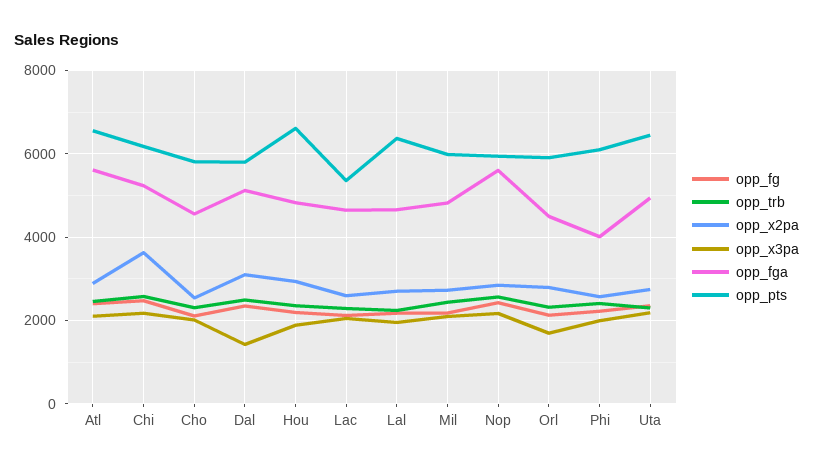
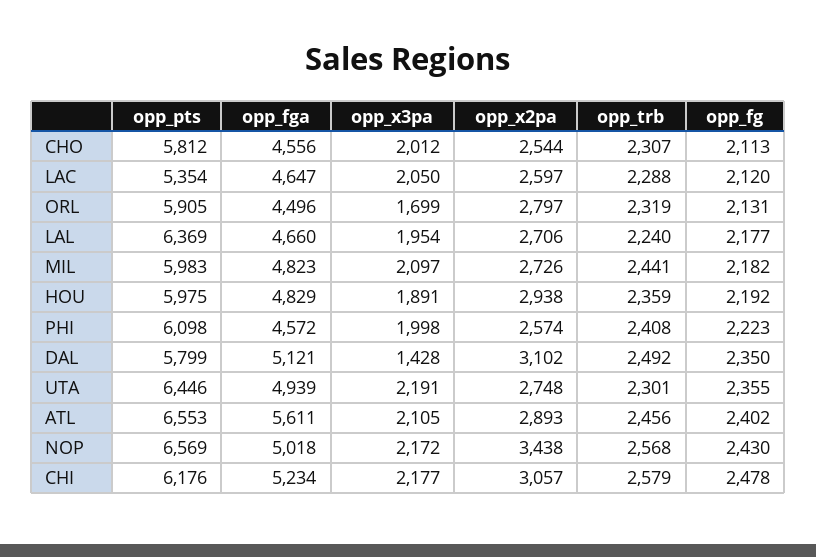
opp_x2pa, Chi: 3600 -> 3057
opp_pts, Hou: 6600 -> 5975
opp_x2pa, Nop: 2800 -> 3438
opp_fga, Nop: 5600 -> 5018
opp_pts, Nop: 6000 -> 6569
opp_fga, Phi: 4000 -> 4572

